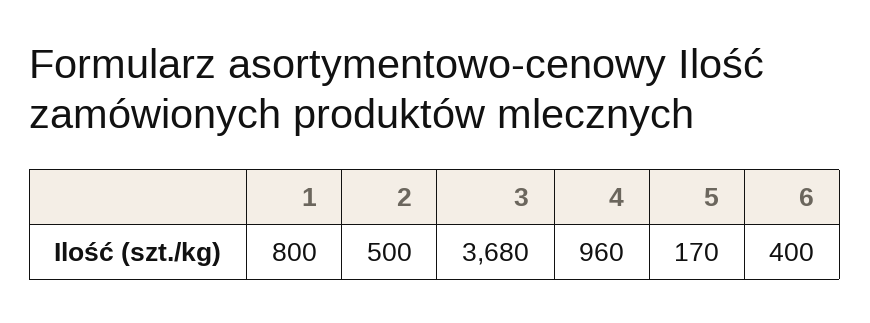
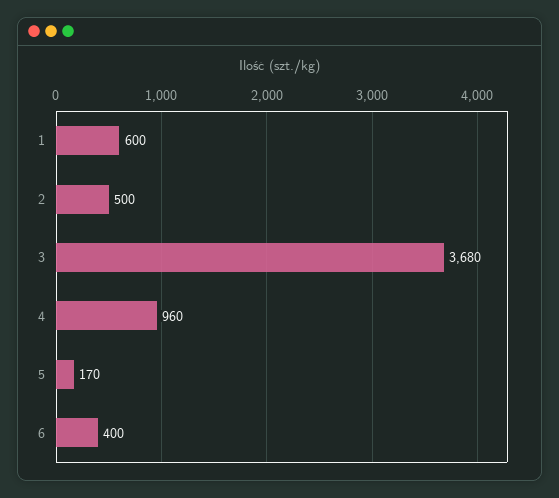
1: 800 -> 600

